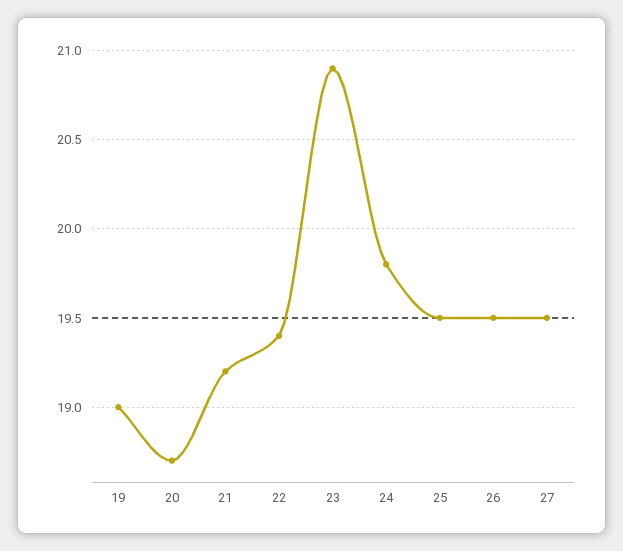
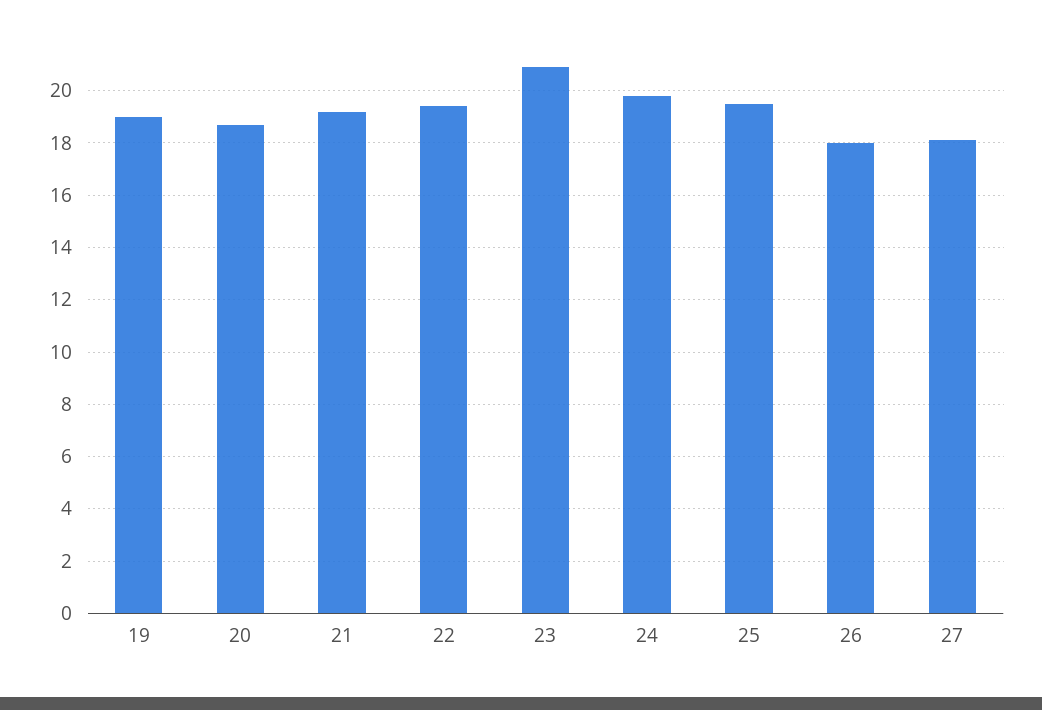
26: 19.5 -> 18
27: 19.5 -> 18

